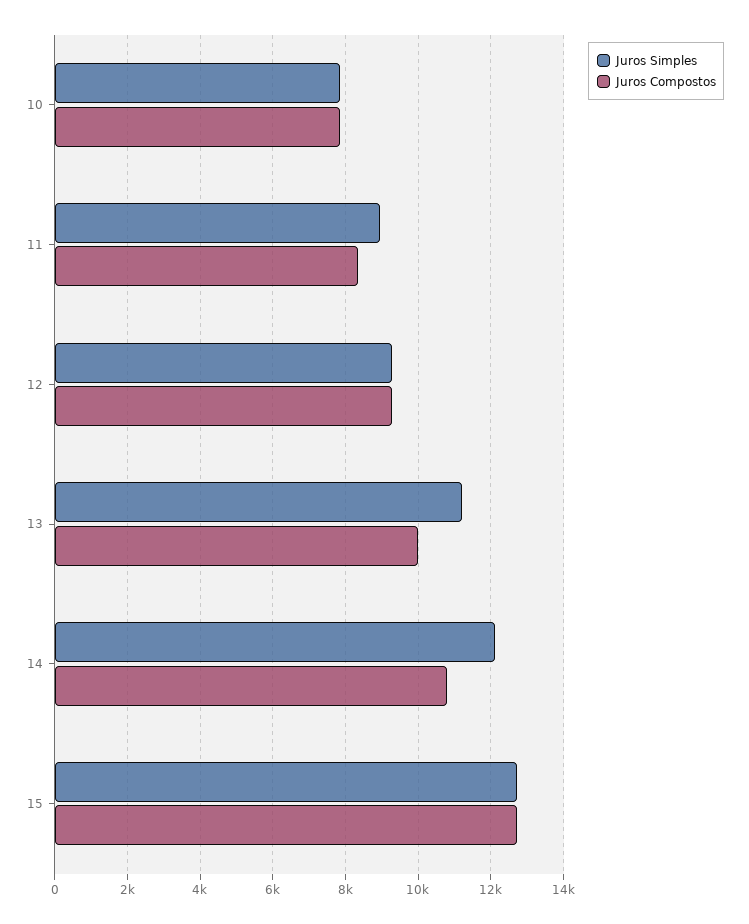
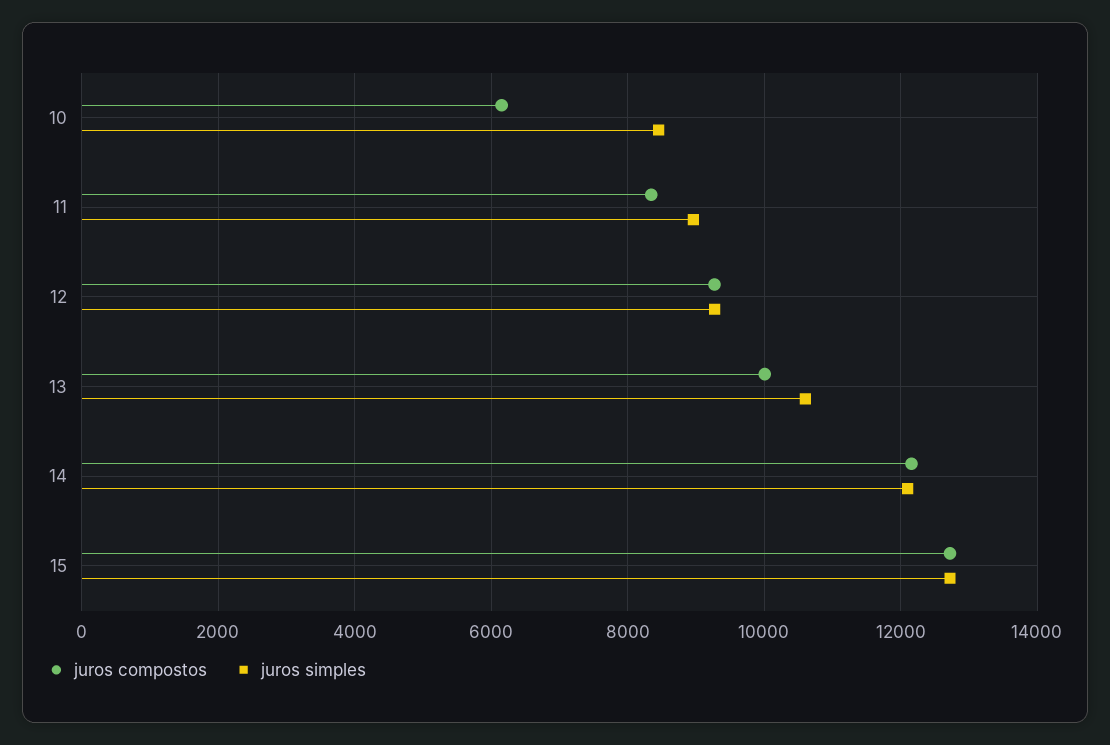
Juros Simples, 10: 7800 -> 8400
Juros Compostos, 10: 7800 -> 6200
Juros Simples, 13: 11200 -> 10600
Juros Compostos, 14: 10800 -> 12200

